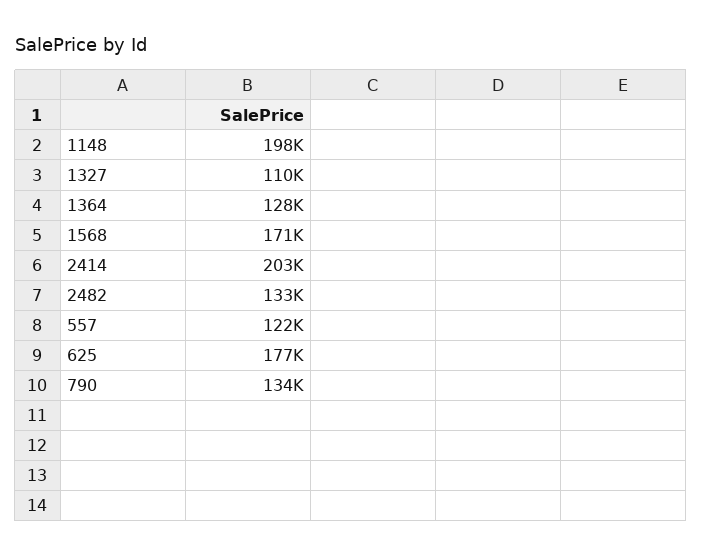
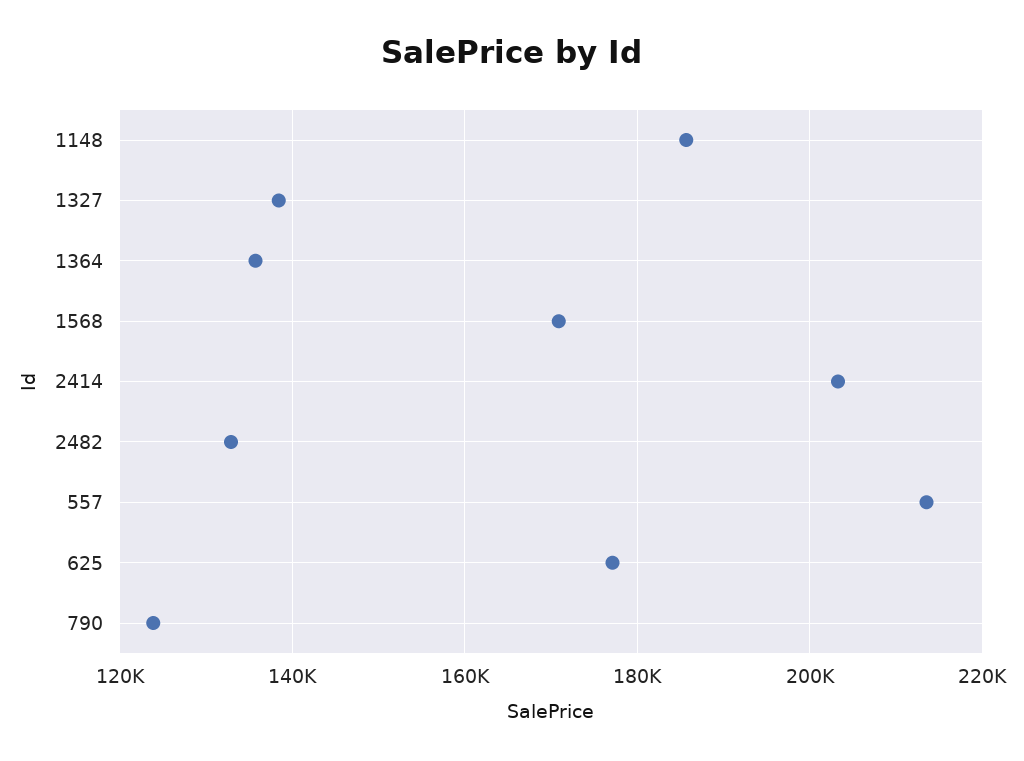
1148: 198000 -> 186000
1327: 110000 -> 138000
1364: 128000 -> 136000
557: 122000 -> 214000
790: 134000 -> 124000

